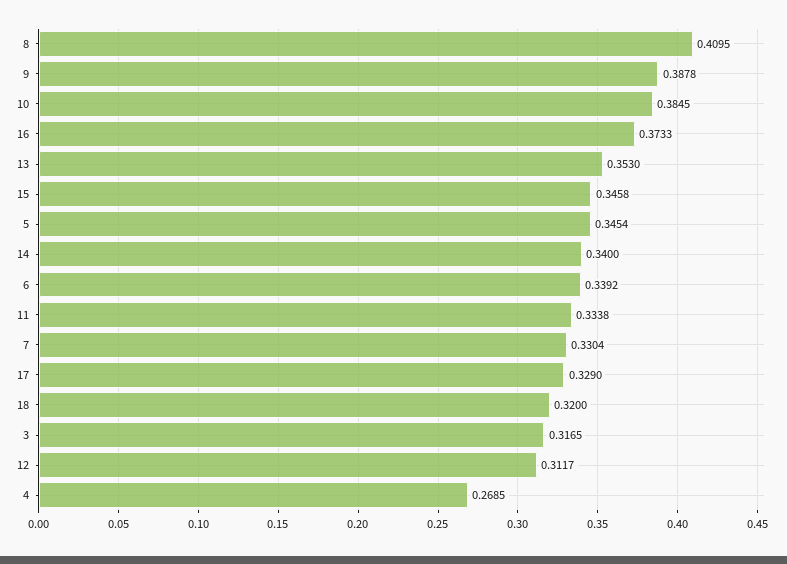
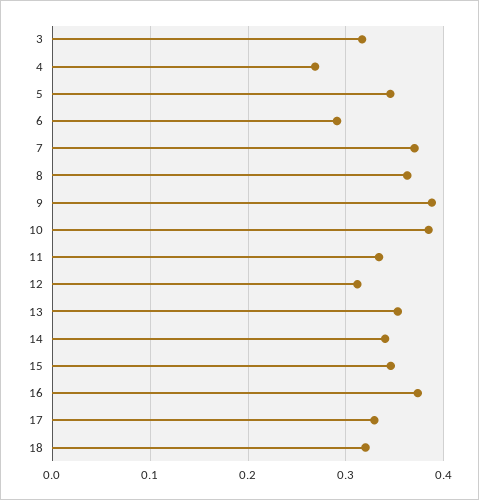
8: 0.4095 -> 0.36
6: 0.3392 -> 0.29
7: 0.3304 -> 0.37

